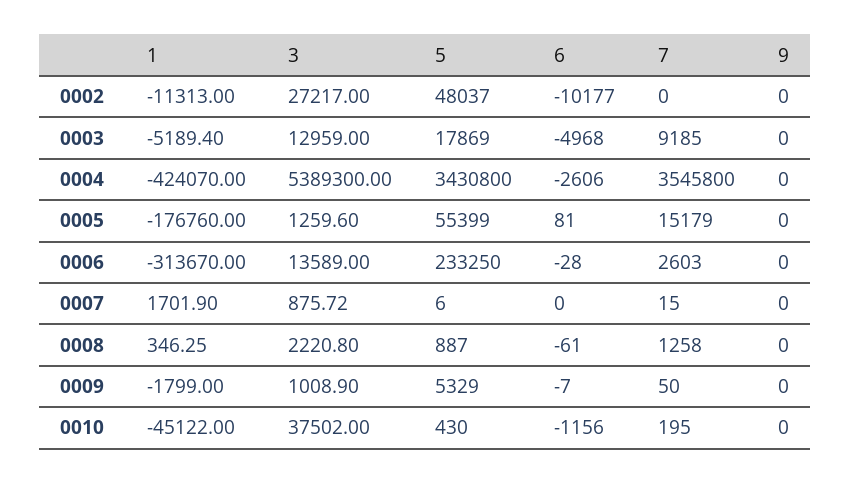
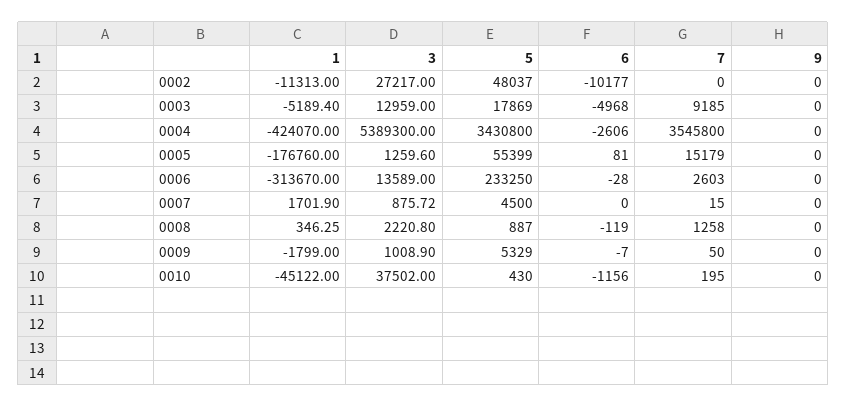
5, 0007: 6 -> 4500
6, 0008: -61 -> -119

